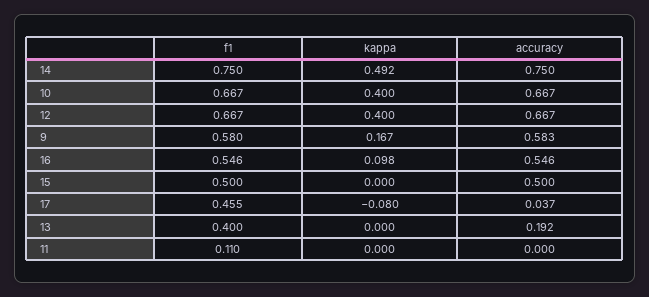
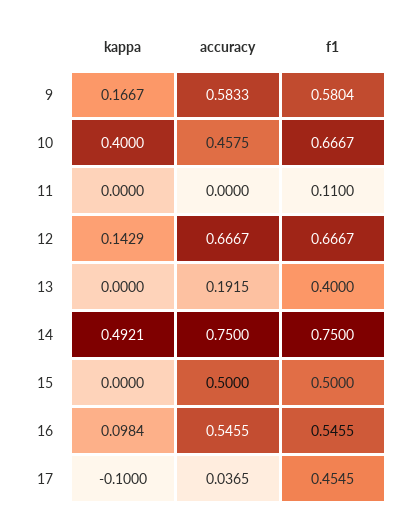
accuracy, 10: 0.667 -> 0.4575
kappa, 12: 0.4 -> 0.1429
kappa, 17: -0.08 -> -0.1

